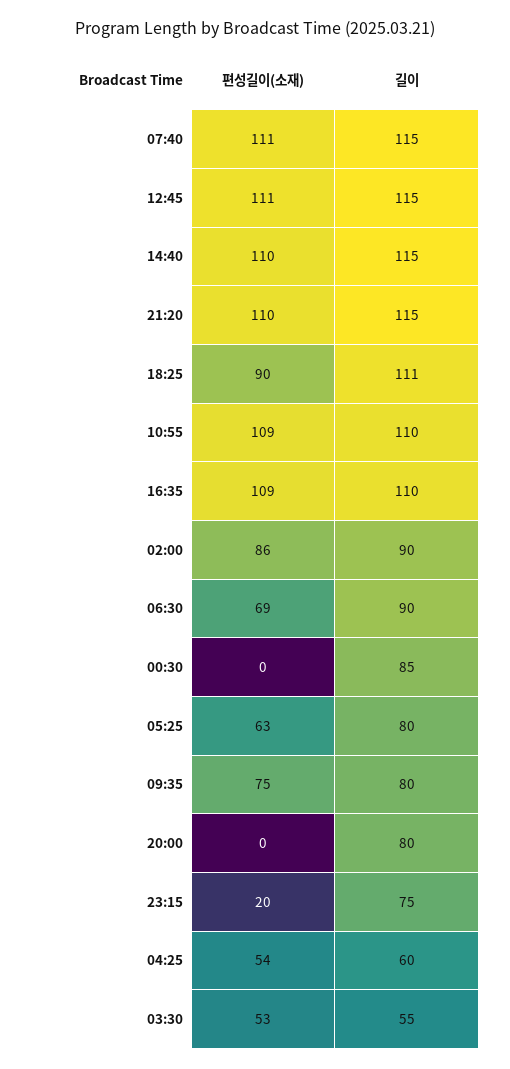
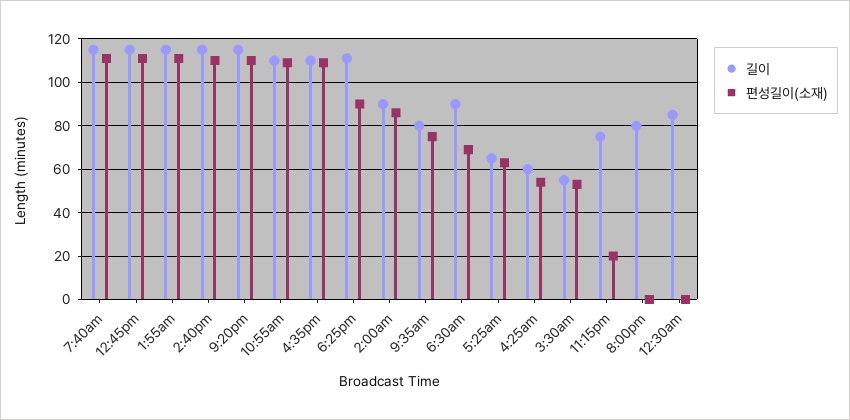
길이, 05:25: 80 -> 65
길이, 1:55am: none -> 115
편성길이(소재), 1:55am: none -> 110

